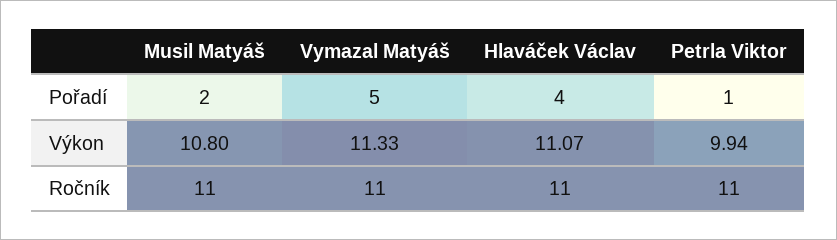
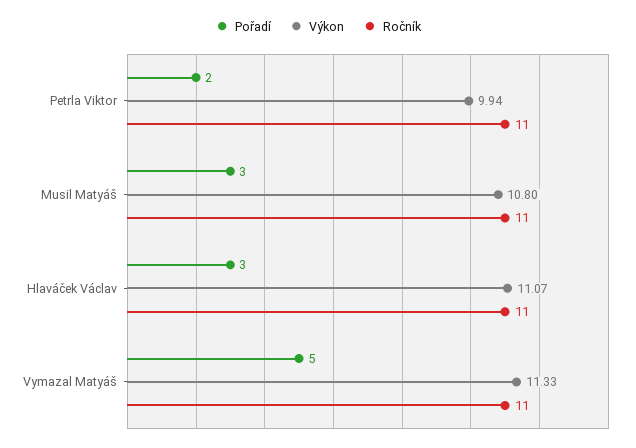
Pořadí, Musil Matyáš: 2 -> 3
Pořadí, Hlaváček Václav: 4 -> 3
Pořadí, Petrla Viktor: 1 -> 2

